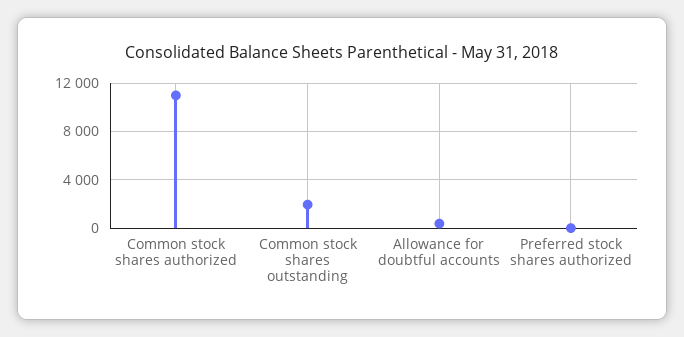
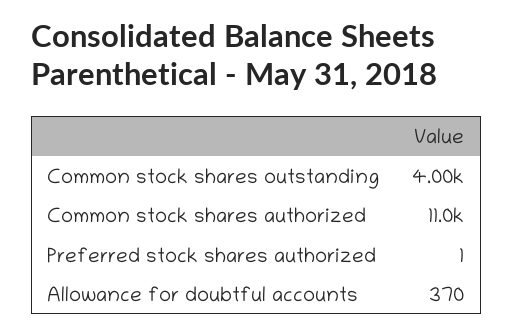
Common stock shares outstanding: 2000 -> 4000

